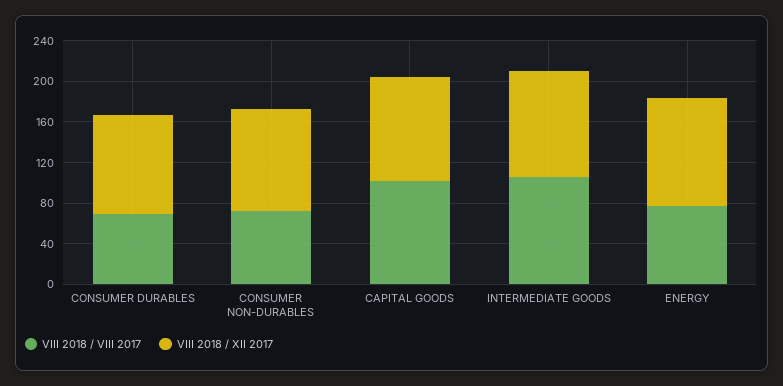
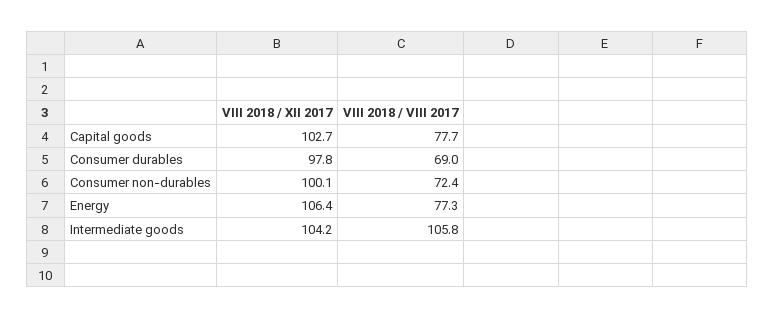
VIII 2018 / VIII 2017, CAPITAL GOODS: 100 -> 77.7

